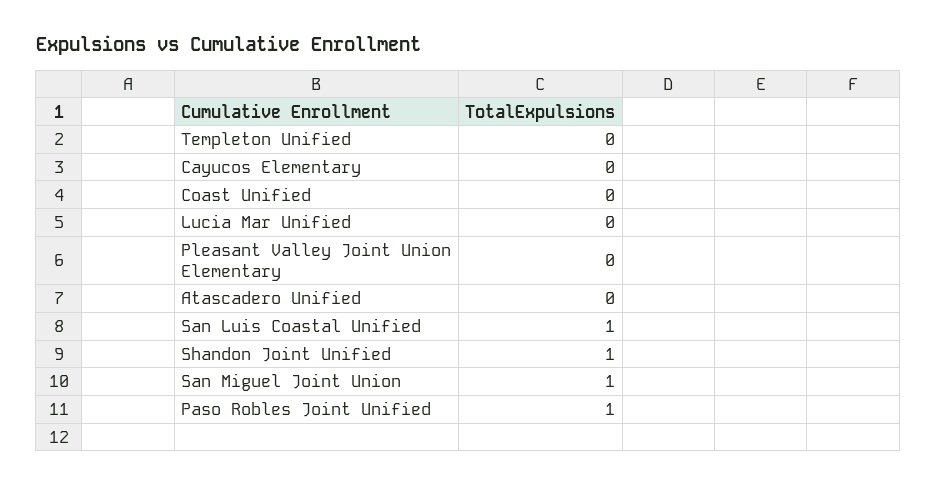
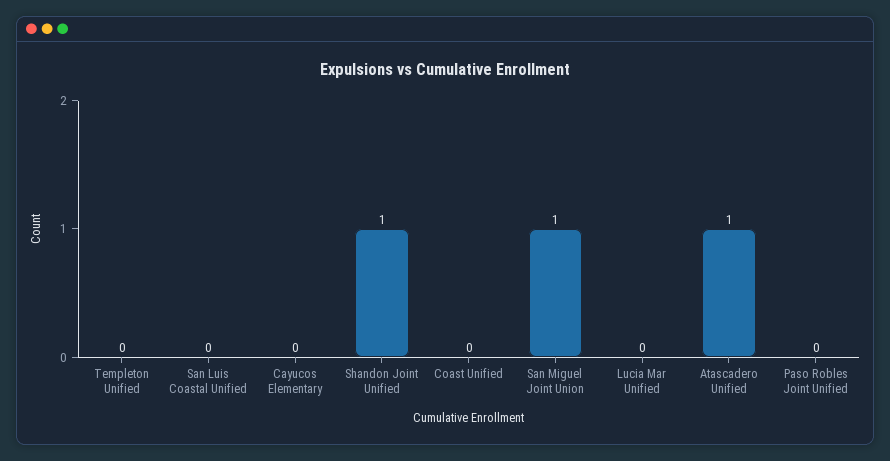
Pleasant Valley Joint Union Elementary: 0 -> none
Atascadero Unified: 0 -> 1
San Luis Coastal Unified: 1 -> 0
Paso Robles Joint Unified: 1 -> 0

